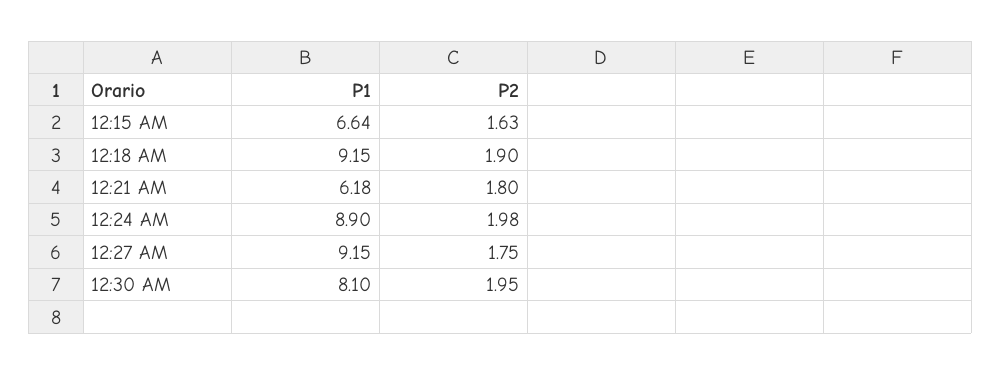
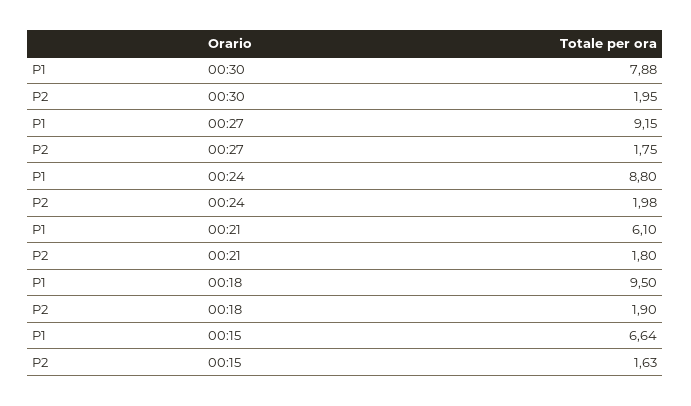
P1, 12:18 AM: 9.15 -> 9.5
P1, 12:21 AM: 6.18 -> 6.1
P1, 12:24 AM: 8.9 -> 8.8
P1, 12:30 AM: 8.1 -> 7.88

